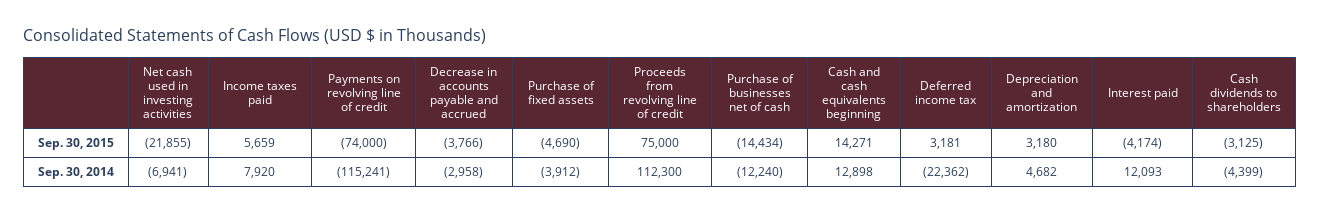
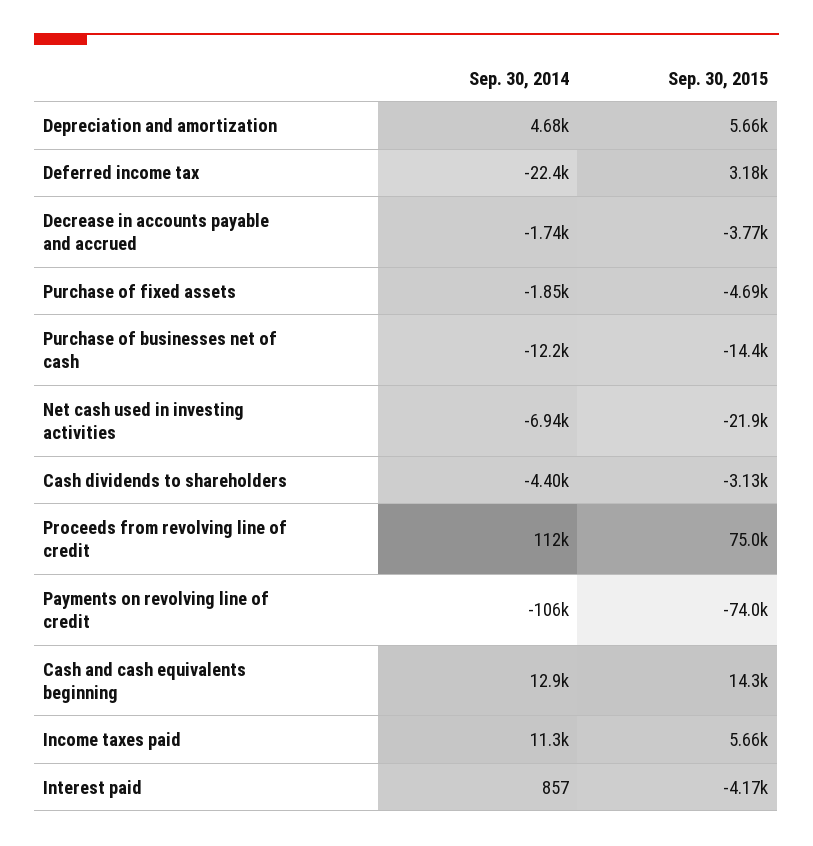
Depreciation and amortization, Sep. 30, 2015: 3180 -> 5660
Income taxes paid, Sep. 30, 2014: 7920 -> 11300
Payments on revolving line of credit, Sep. 30, 2014: -115241 -> -106000
Decrease in accounts payable and accrued, Sep. 30, 2014: -2958 -> -1740
Purchase of fixed assets, Sep. 30, 2014: -3912 -> -1850
Interest paid, Sep. 30, 2014: 12093 -> 857

